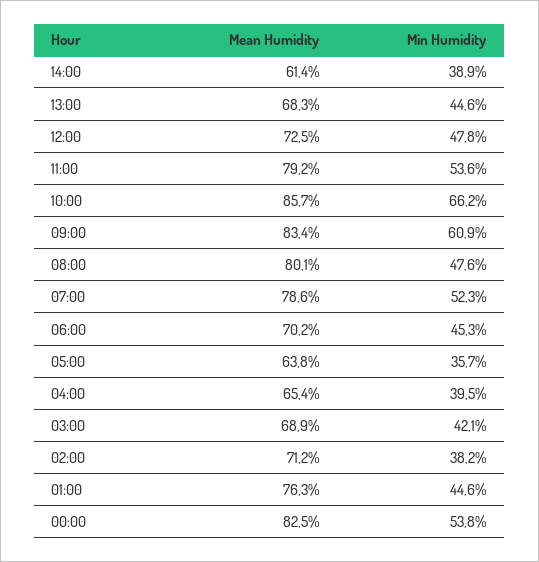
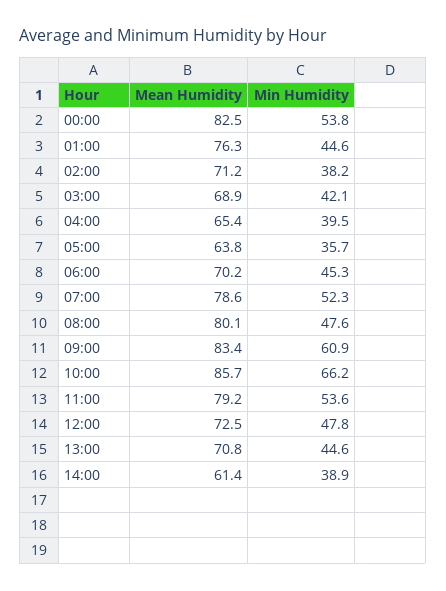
Mean Humidity, 13:00: 68.3 -> 70.8

